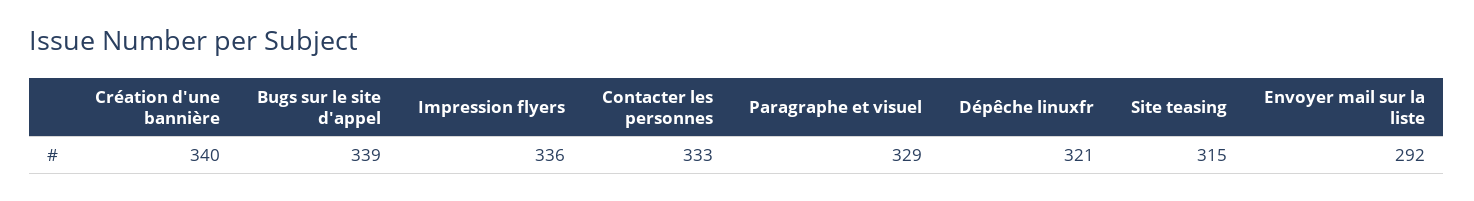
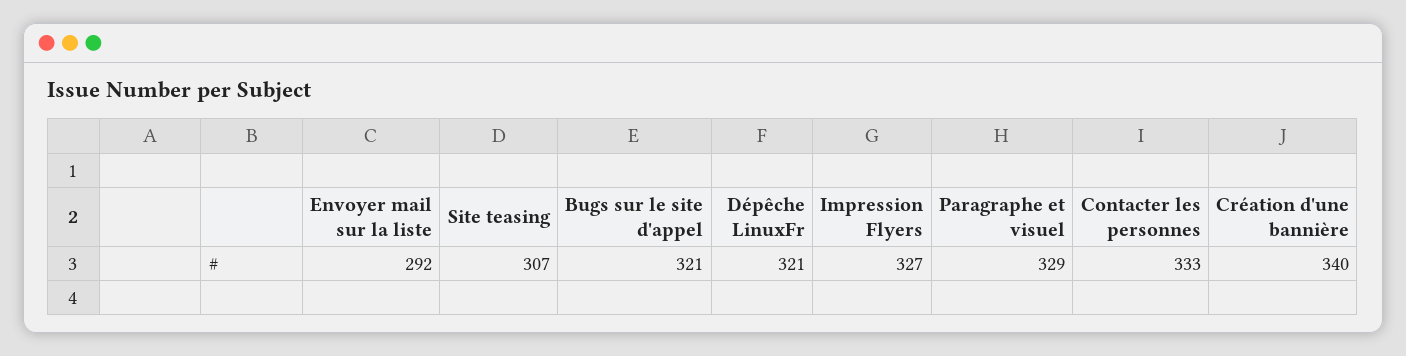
Bugs sur le site d'appel: 339 -> 321
Impression flyers: 336 -> 327
Site teasing: 315 -> 307

